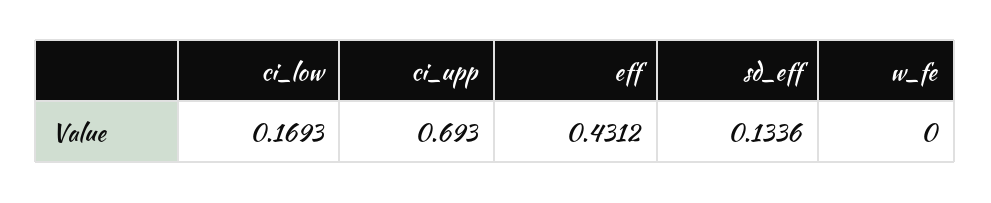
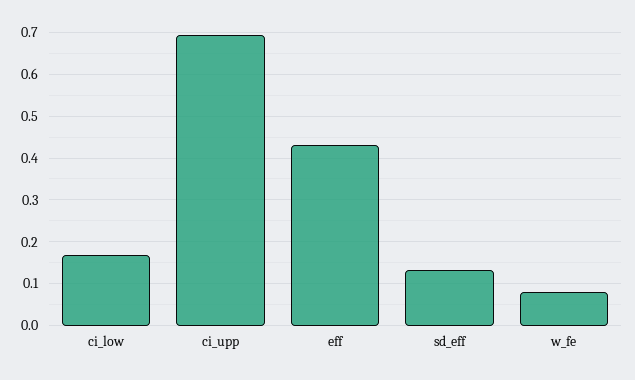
w_fe: 0 -> 0.08

